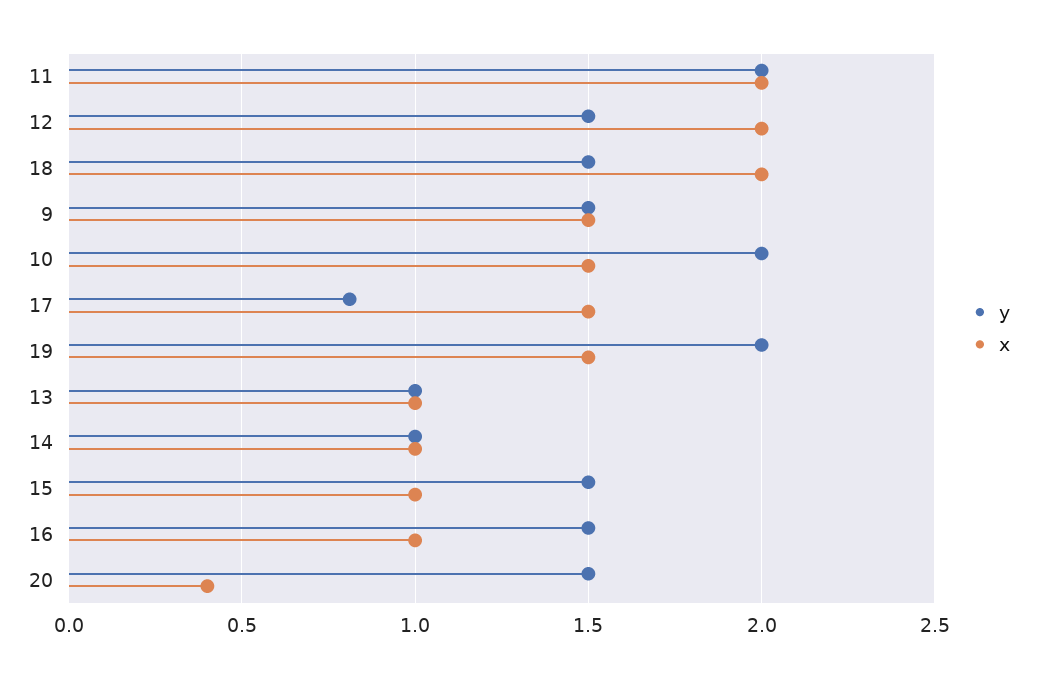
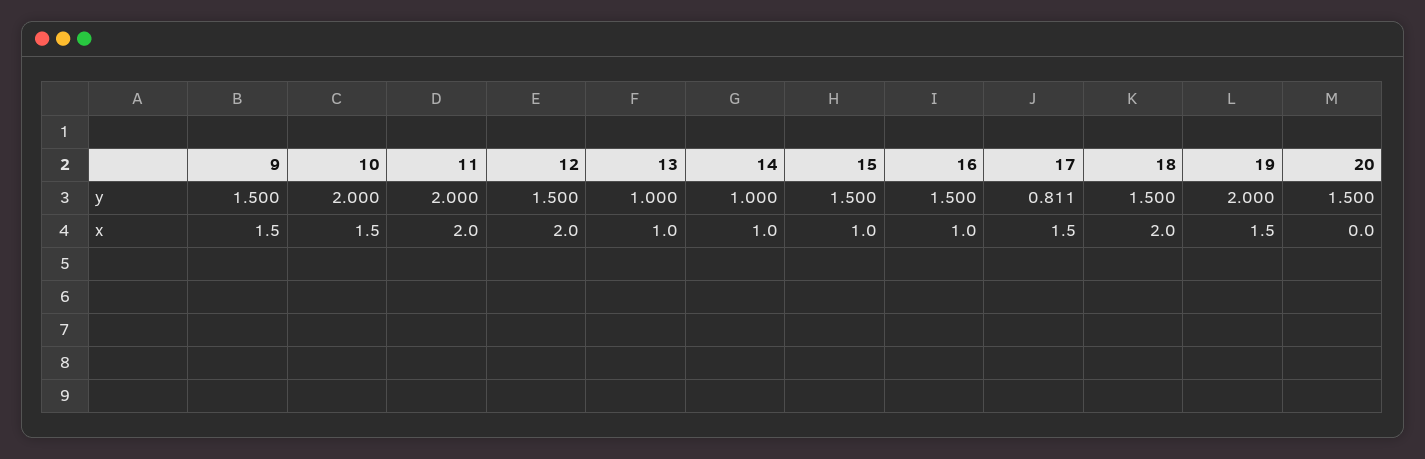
x, 20: 0.4 -> 0

